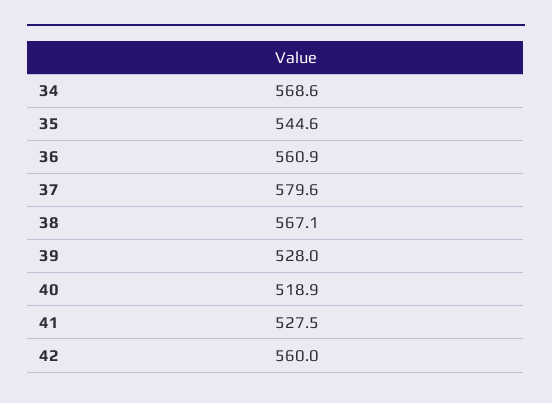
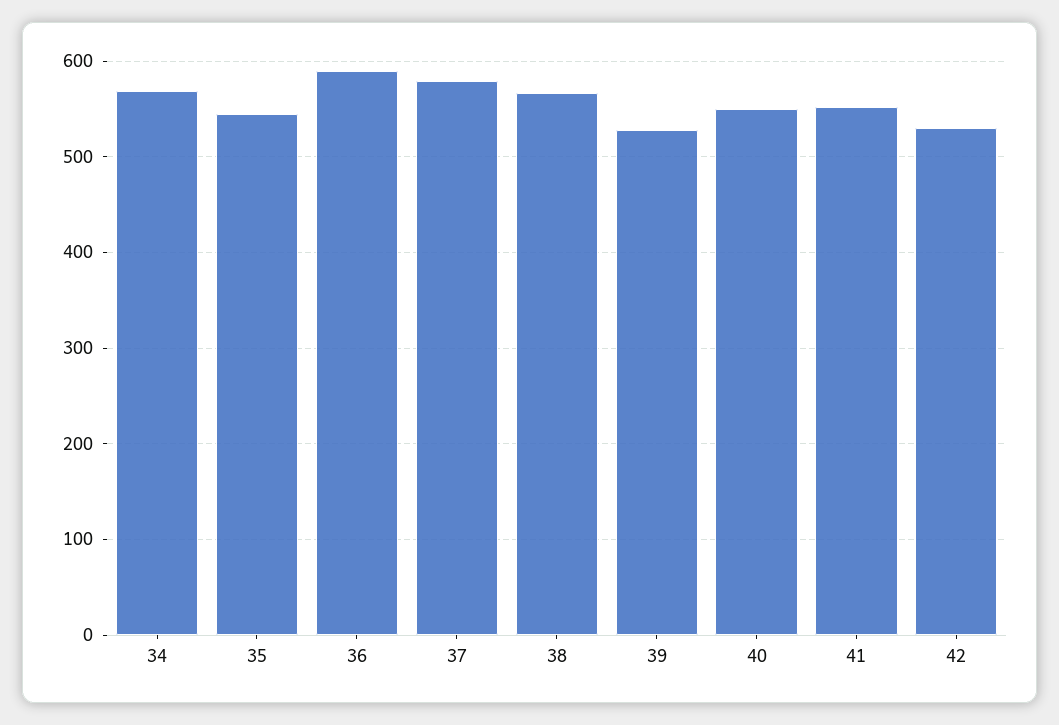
36: 560.9 -> 590
40: 518.9 -> 550
41: 527.5 -> 550
42: 560 -> 530

